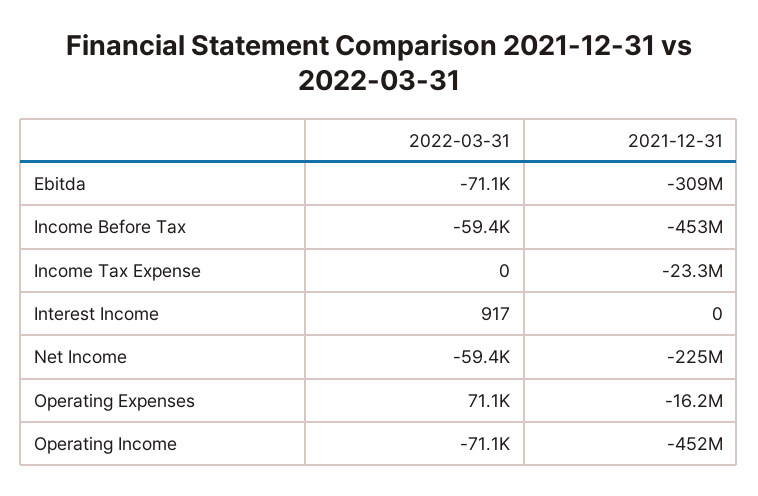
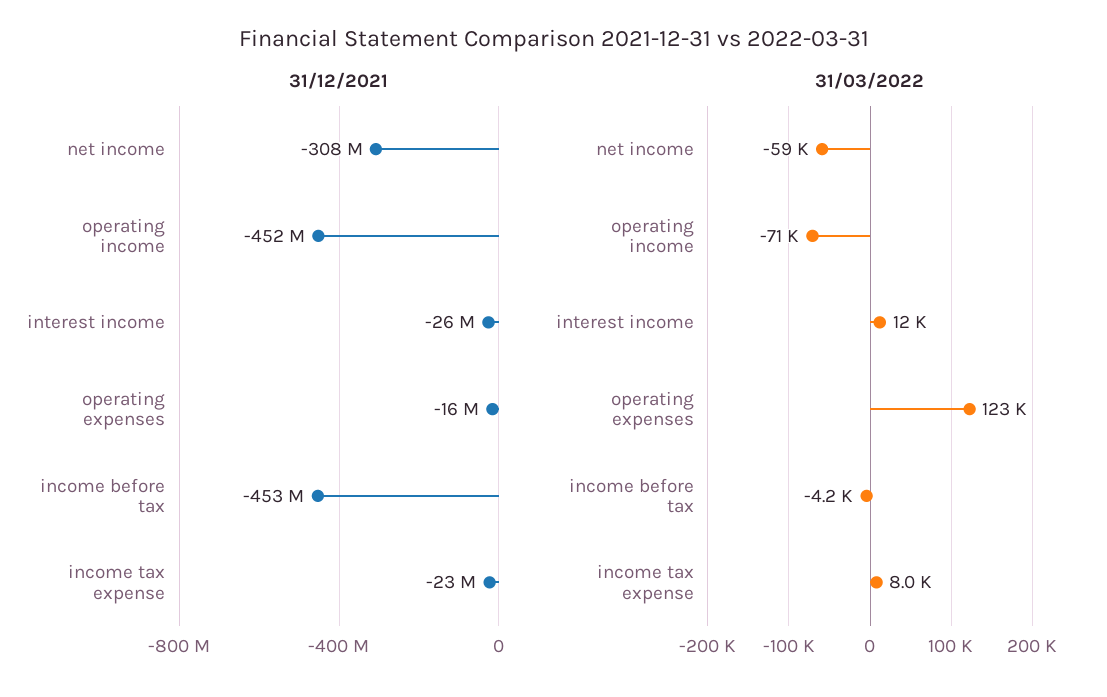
2022-03-31, Ebitda: -71100 -> none
2021-12-31, Ebitda: -309000000 -> none
2022-03-31, Income Before Tax: -59400 -> -4200
2022-03-31, Income Tax Expense: 0 -> 8000
2022-03-31, Interest Income: 917 -> 12000
2021-12-31, Interest Income: 0 -> -26000000
2021-12-31, Net Income: -225000000 -> -308000000
2022-03-31, Operating Expenses: 71100 -> 123000

